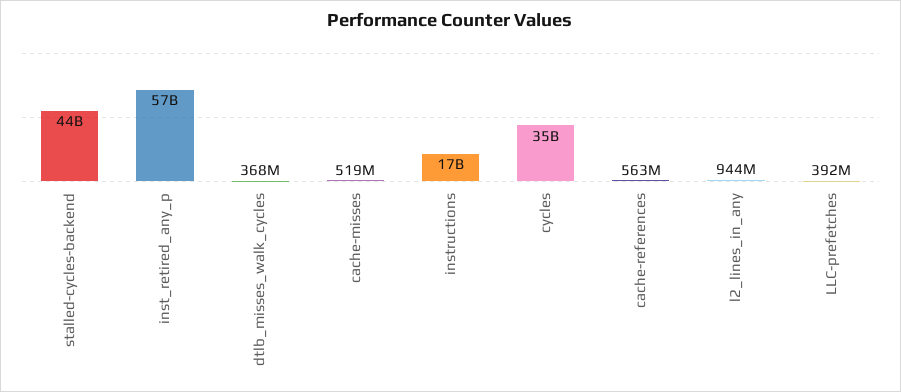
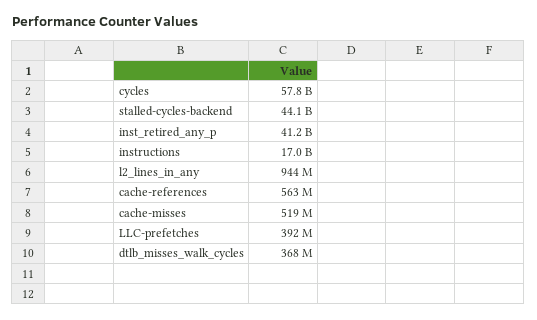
inst_retired_any_p: 57000000000 -> 41200000000
cycles: 35000000000 -> 57800000000

